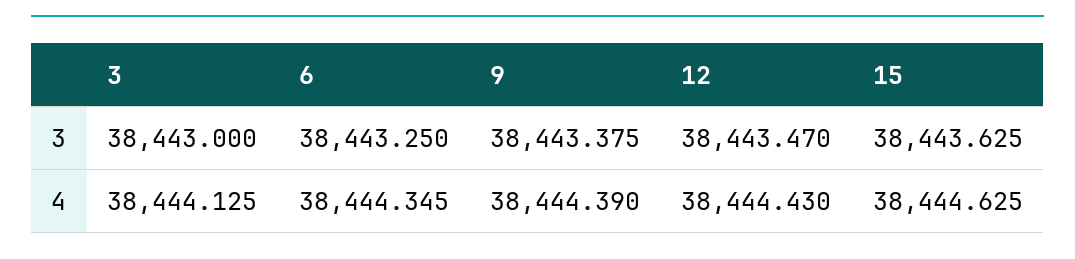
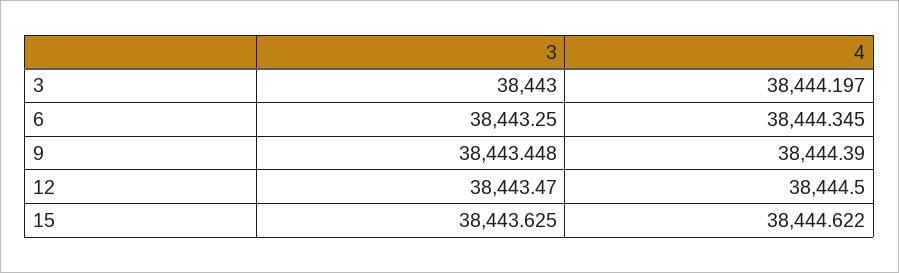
9, 3: 38443.375 -> 38443.448
3, 4: 38444.125 -> 38444.197
12, 4: 38444.43 -> 38444.5
15, 4: 38444.625 -> 38444.622

